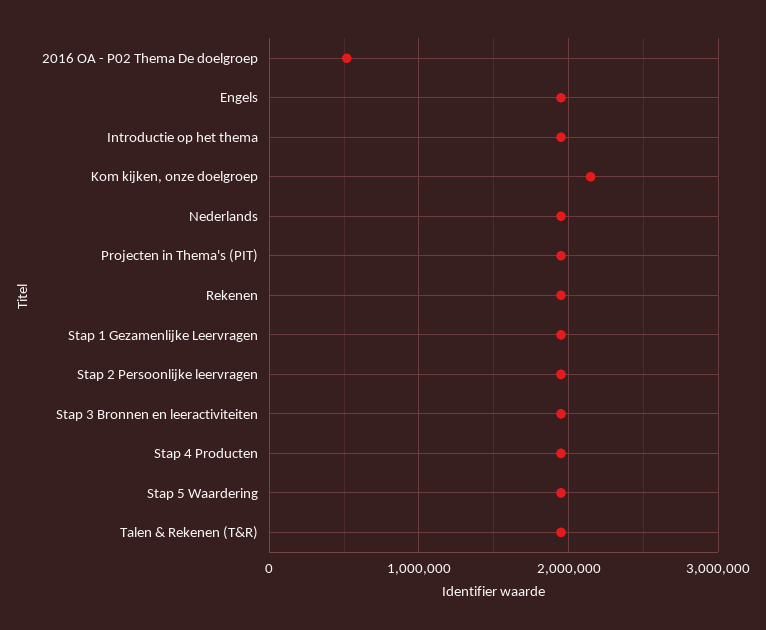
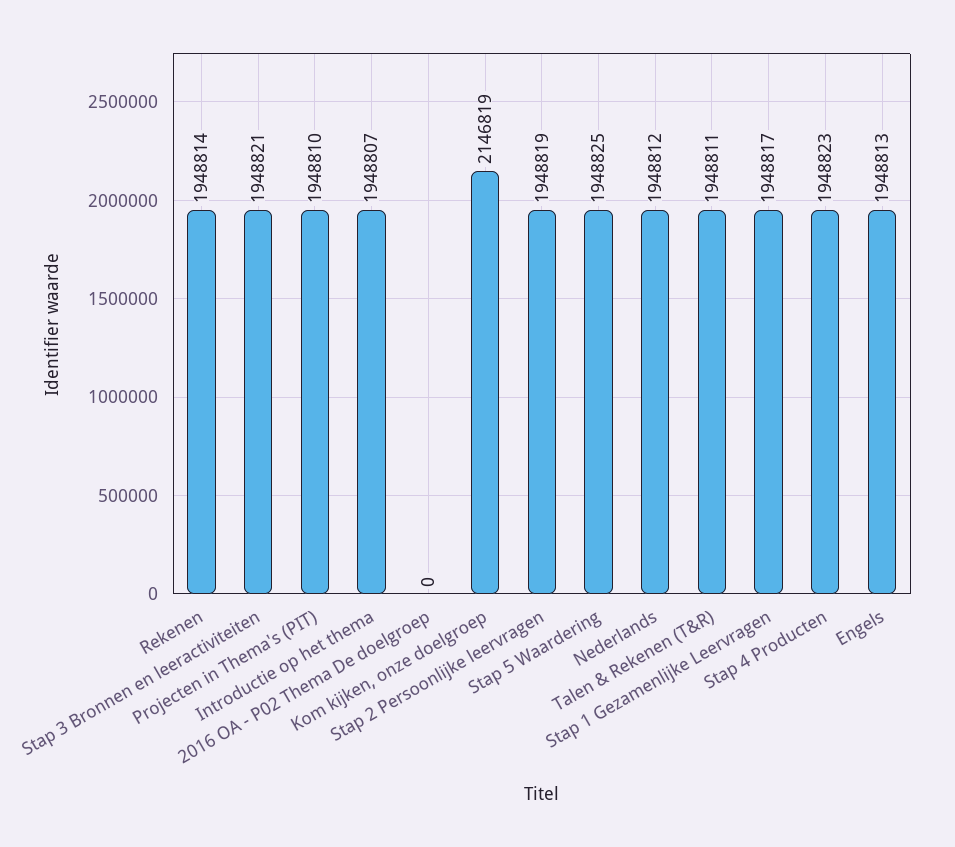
2016 OA - P02 Thema De doelgroep: 500000 -> 0

